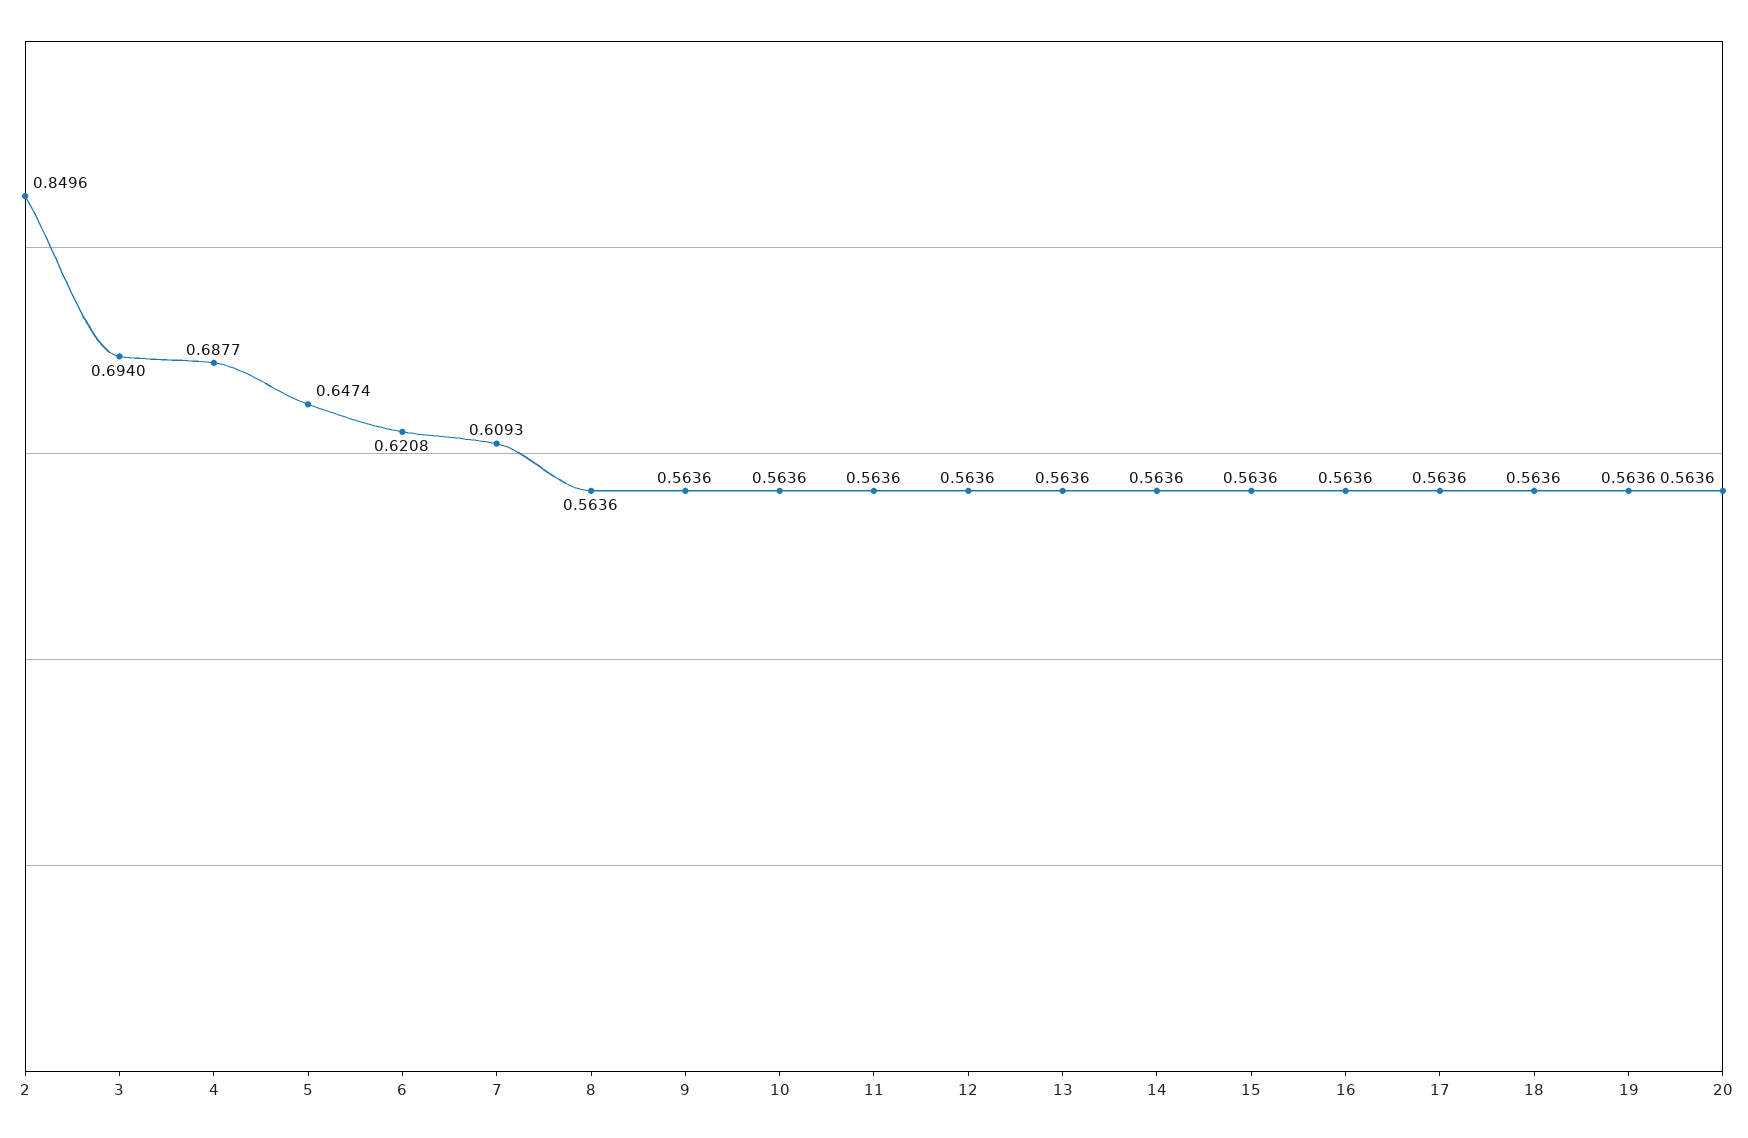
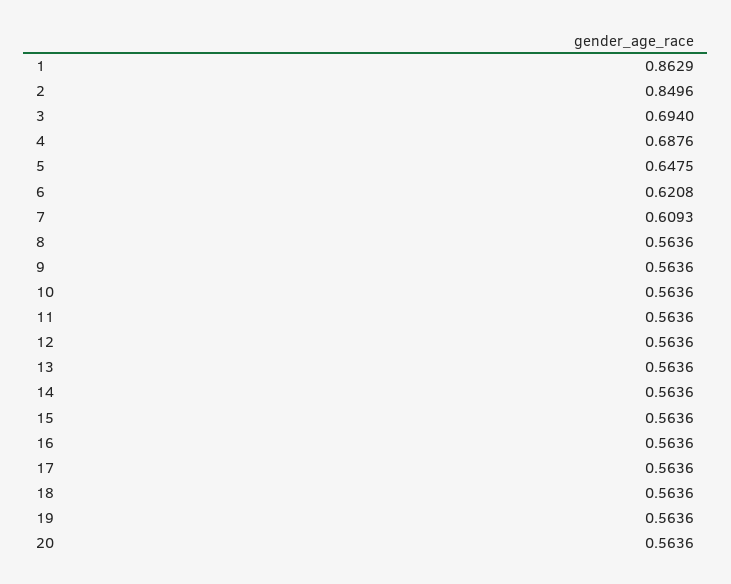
4: 0.6877 -> 0.6876
5: 0.6474 -> 0.6475
1: none -> 0.8629

